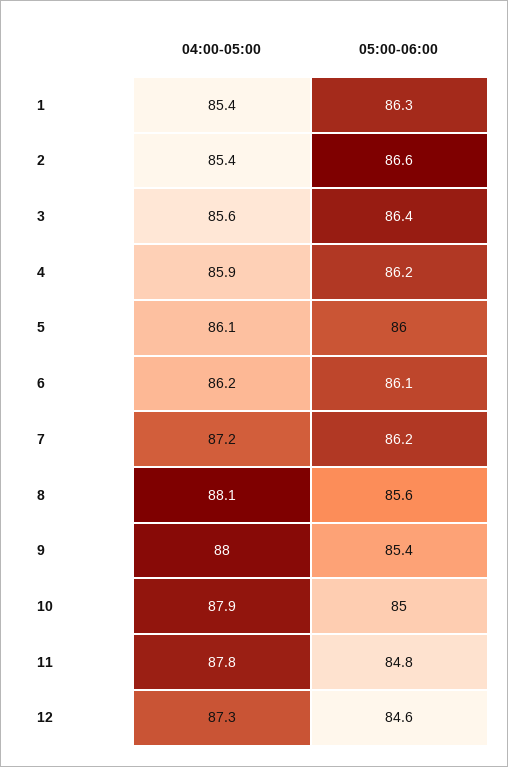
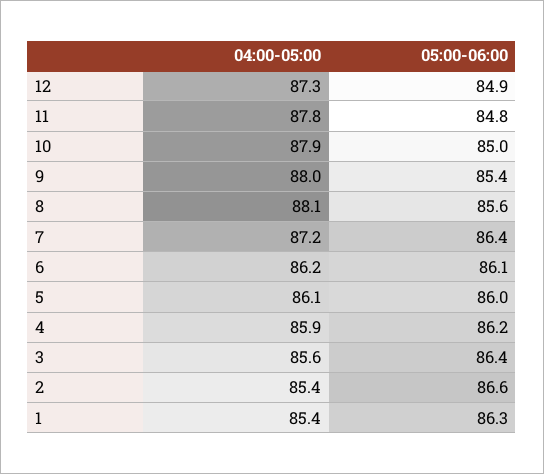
05:00-06:00, 7: 86.2 -> 86.4
05:00-06:00, 12: 84.6 -> 84.9

